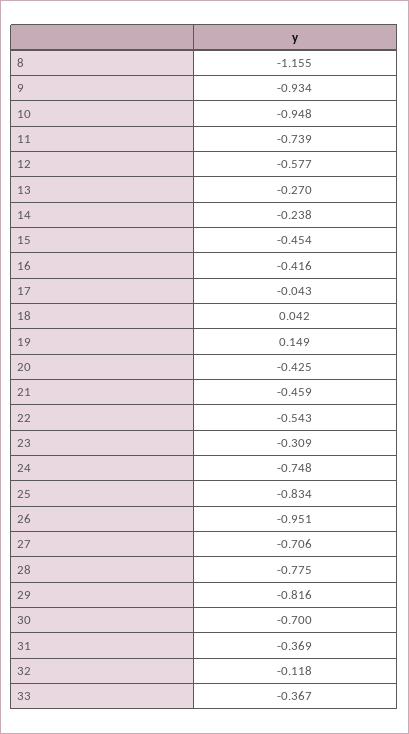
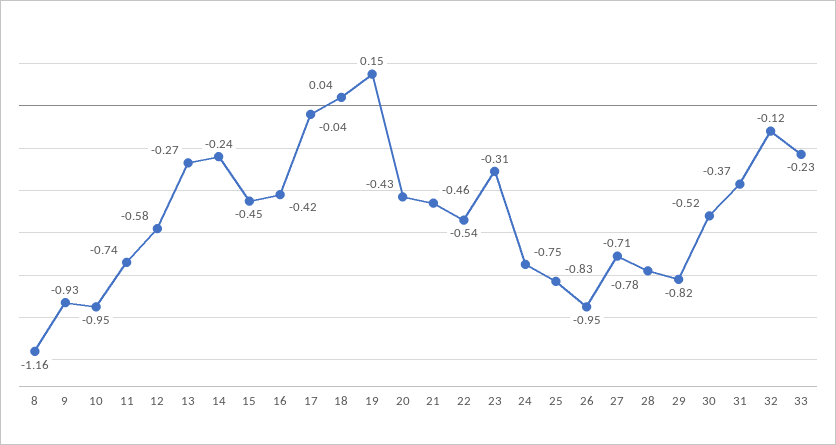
30: -0.7 -> -0.52
33: -0.367 -> -0.23

